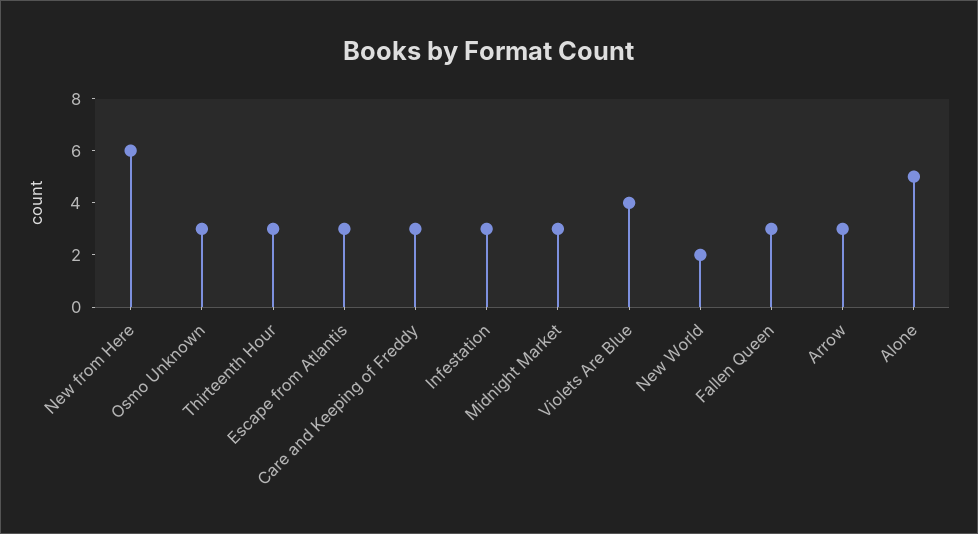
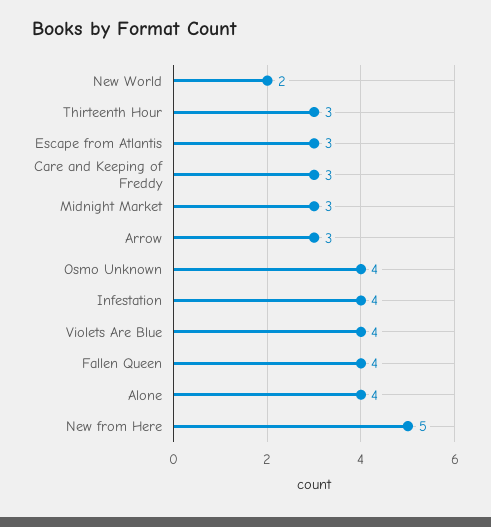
New from Here: 6 -> 5
Osmo Unknown: 3 -> 4
Infestation: 3 -> 4
Fallen Queen: 3 -> 4
Alone: 5 -> 4

